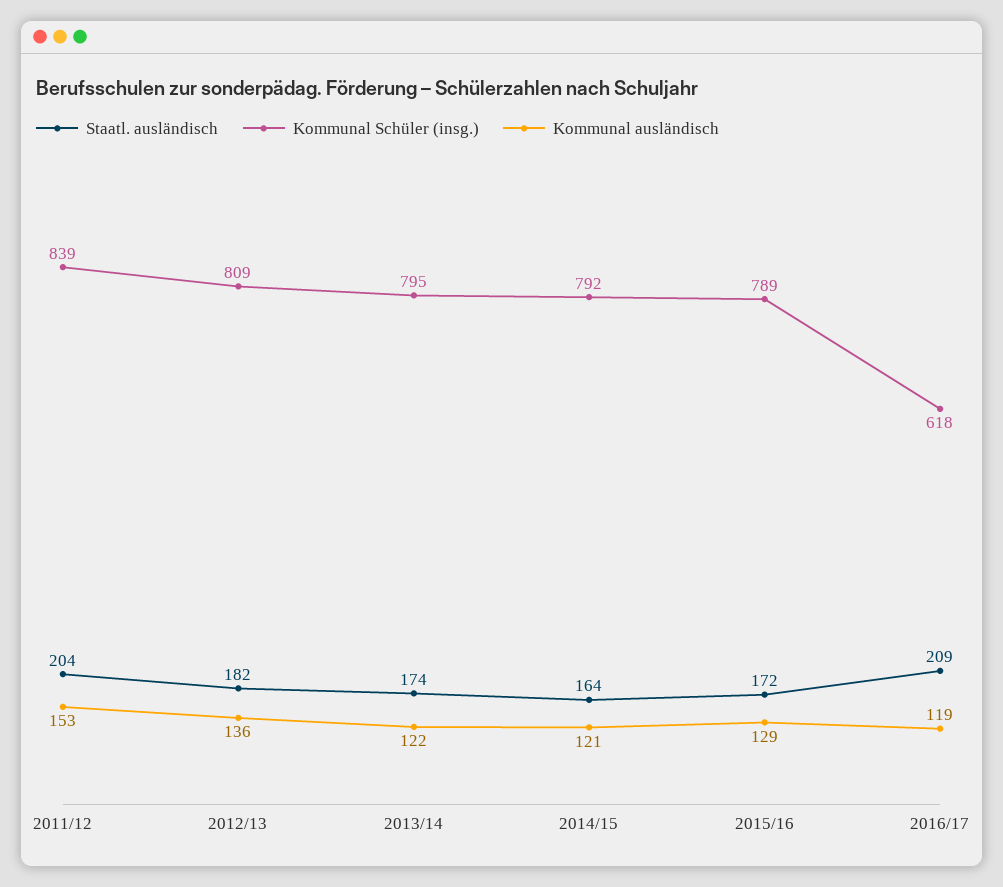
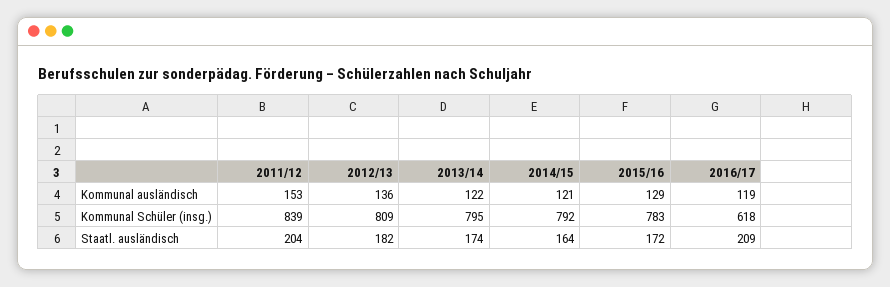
Kommunal Schüler (insg.), 2015/16: 789 -> 783

